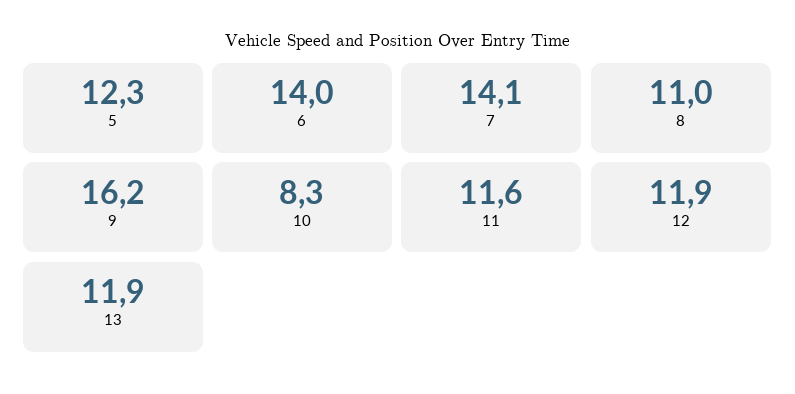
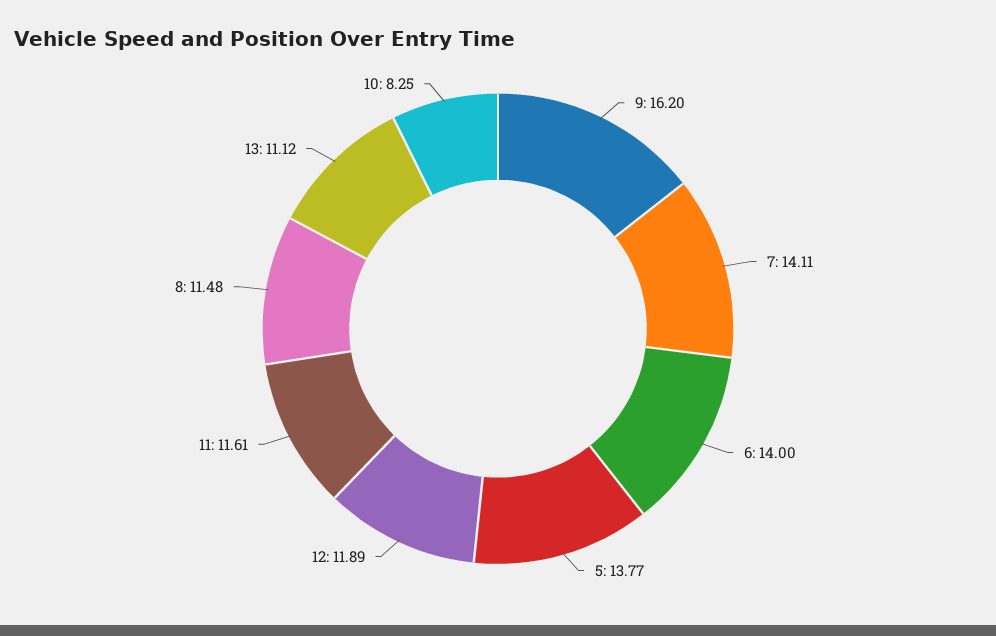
5: 12.3 -> 13.77
8: 11 -> 11.48
13: 11.9 -> 11.12

